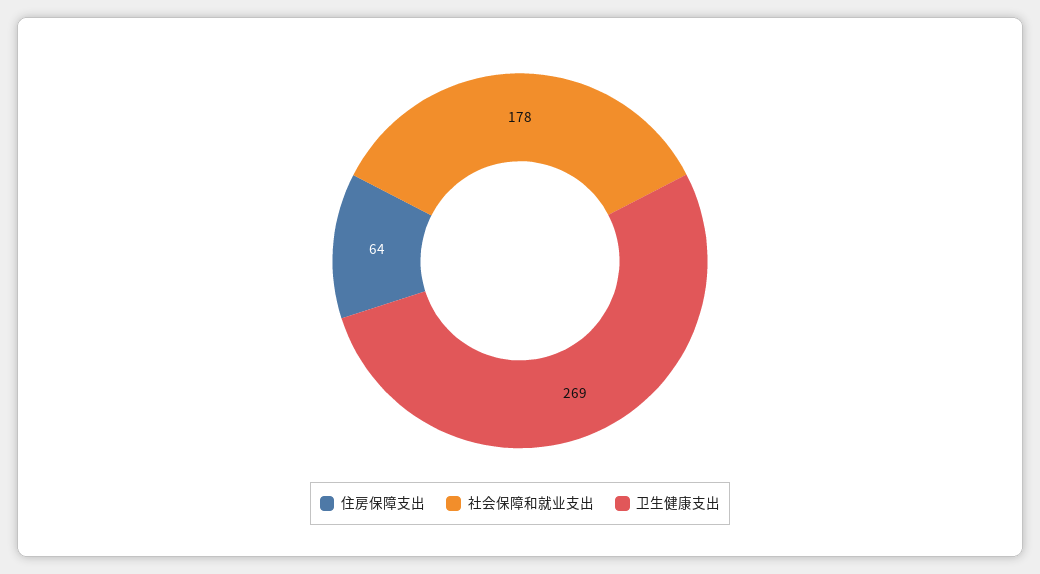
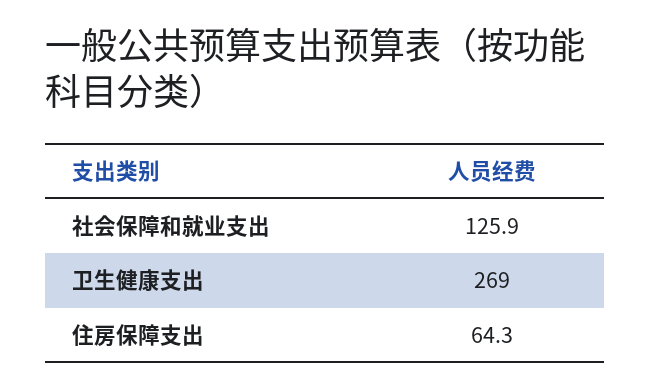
社会保障和就业支出: 178 -> 125.9

